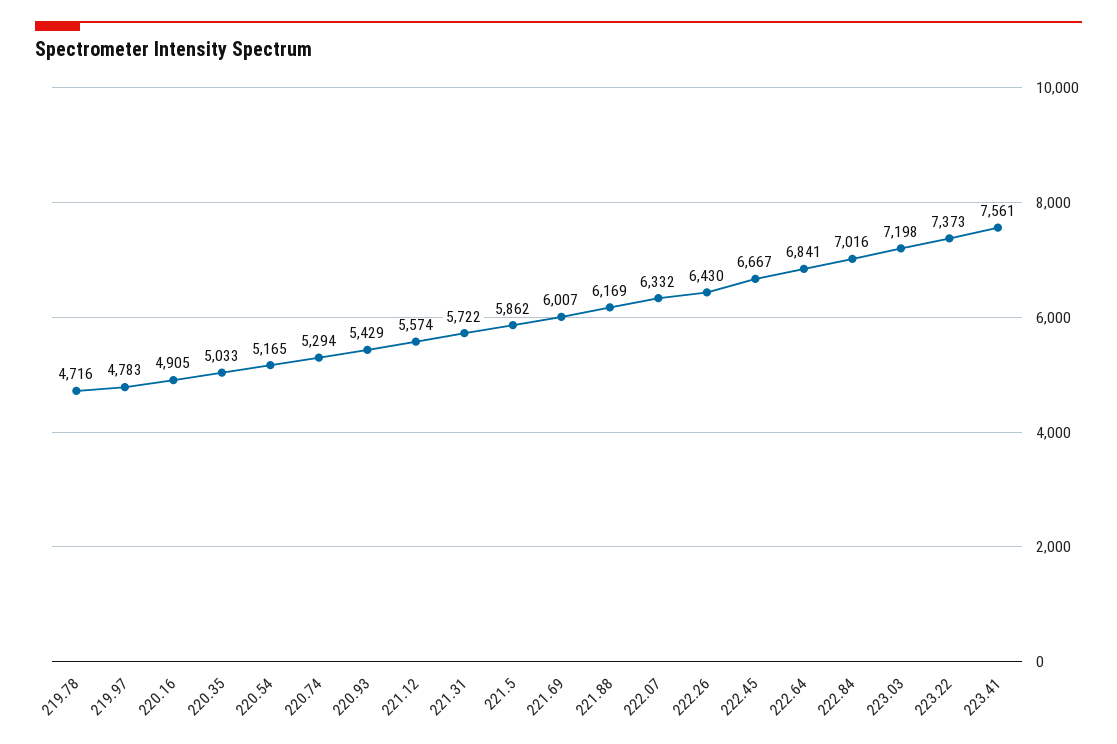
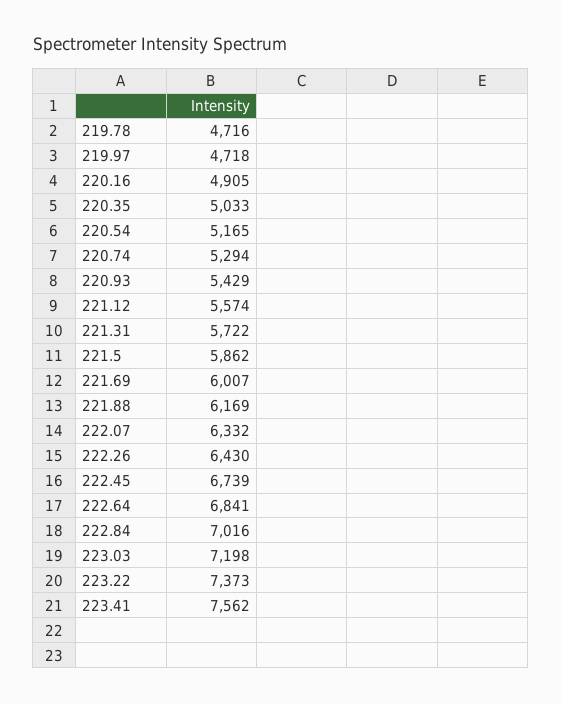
219.97: 4783 -> 4718
222.45: 6667 -> 6739
223.41: 7561 -> 7562

